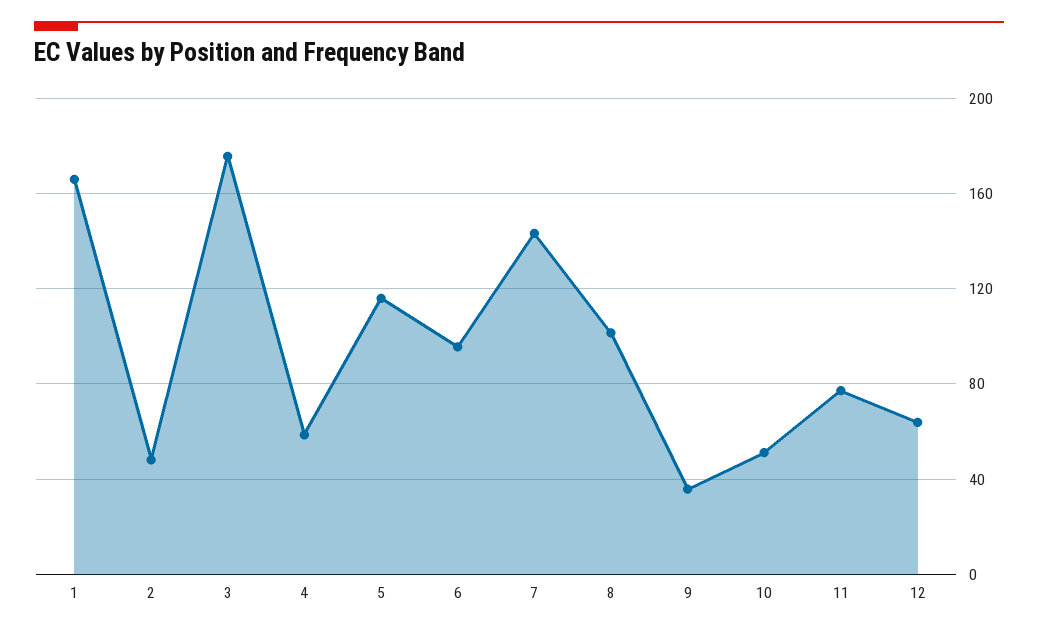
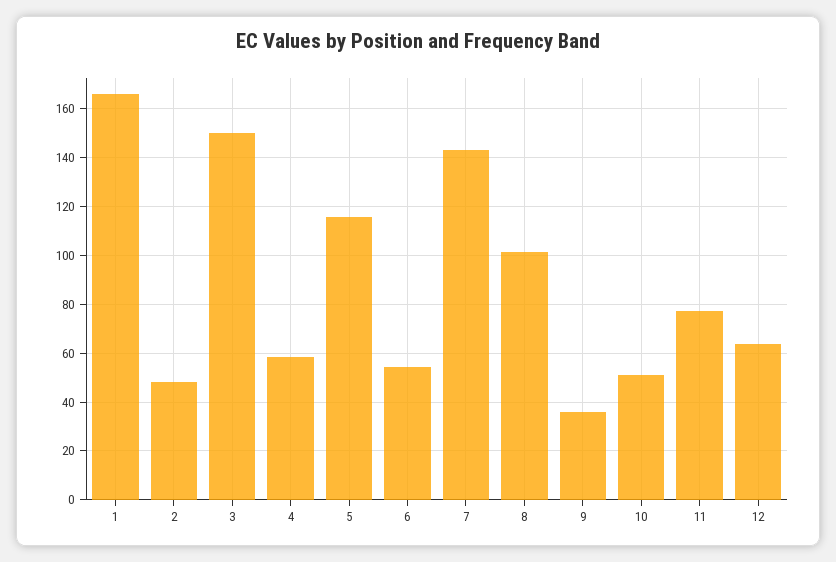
3: 175 -> 150
6: 95 -> 55

